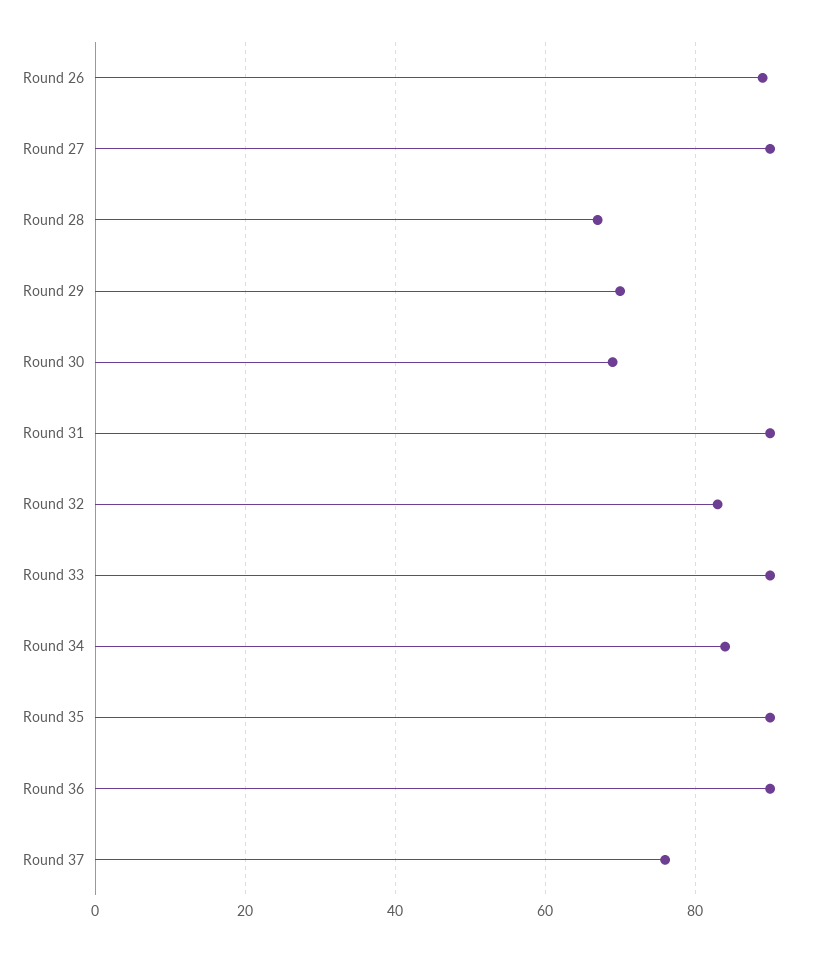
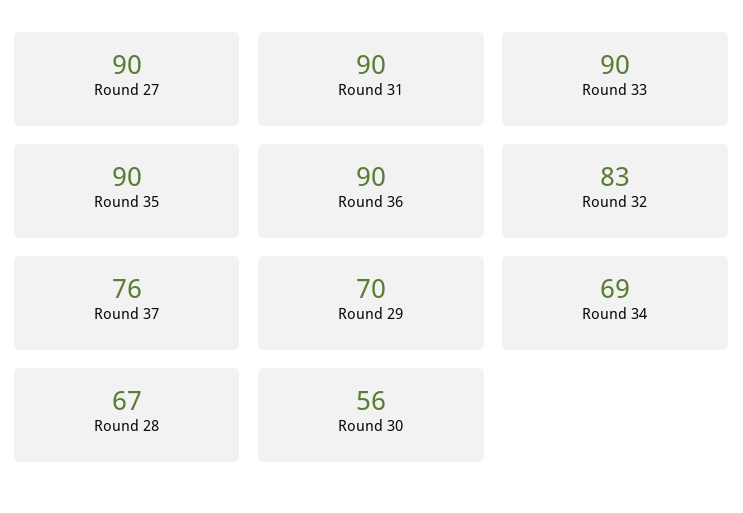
Round 26: 90 -> none
Round 30: 70 -> 56
Round 34: 85 -> 69

